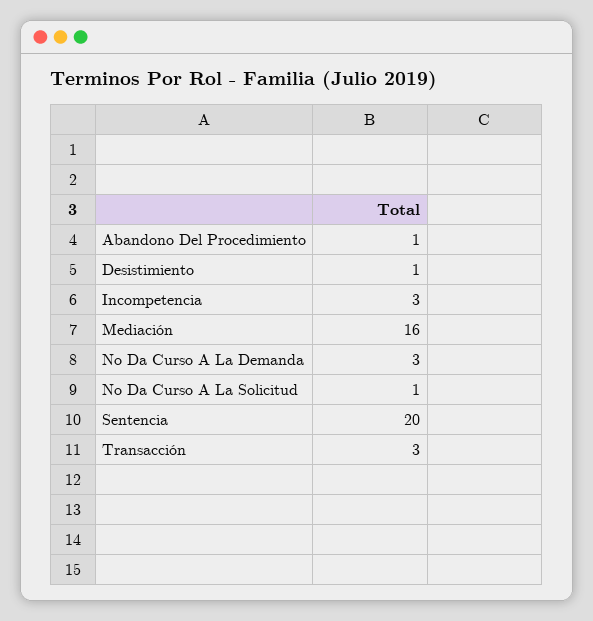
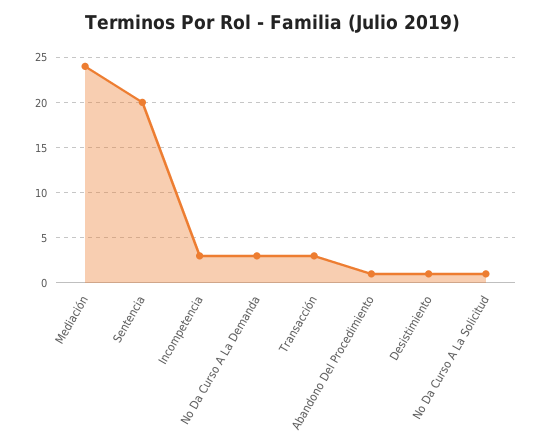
Mediación: 16 -> 24

